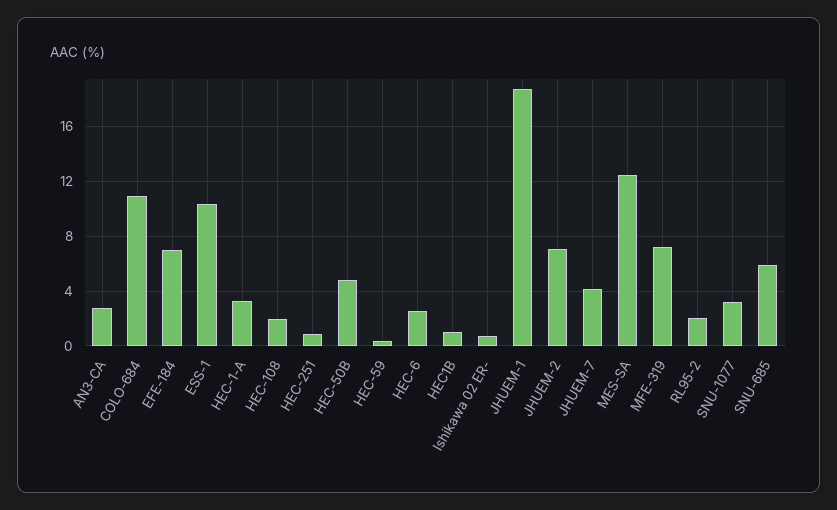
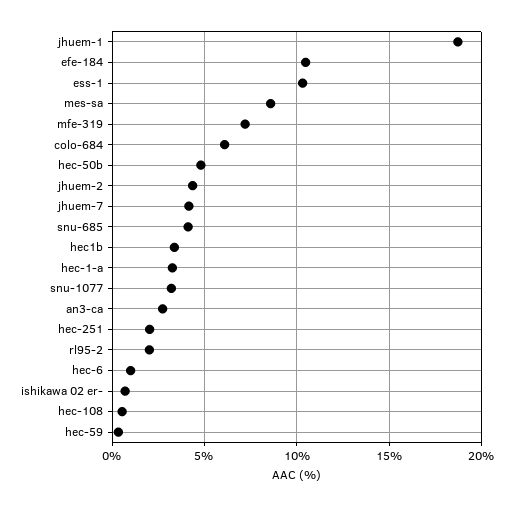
COLO-684: 11 -> 6
EFE-184: 7 -> 10.5
HEC-108: 2 -> 0.5
HEC-251: 1 -> 2
HEC-6: 2.5 -> 1
HEC1B: 1 -> 3.5
JHUEM-2: 7 -> 4.5
MES-SA: 12.5 -> 8.5
SNU-685: 6 -> 4

